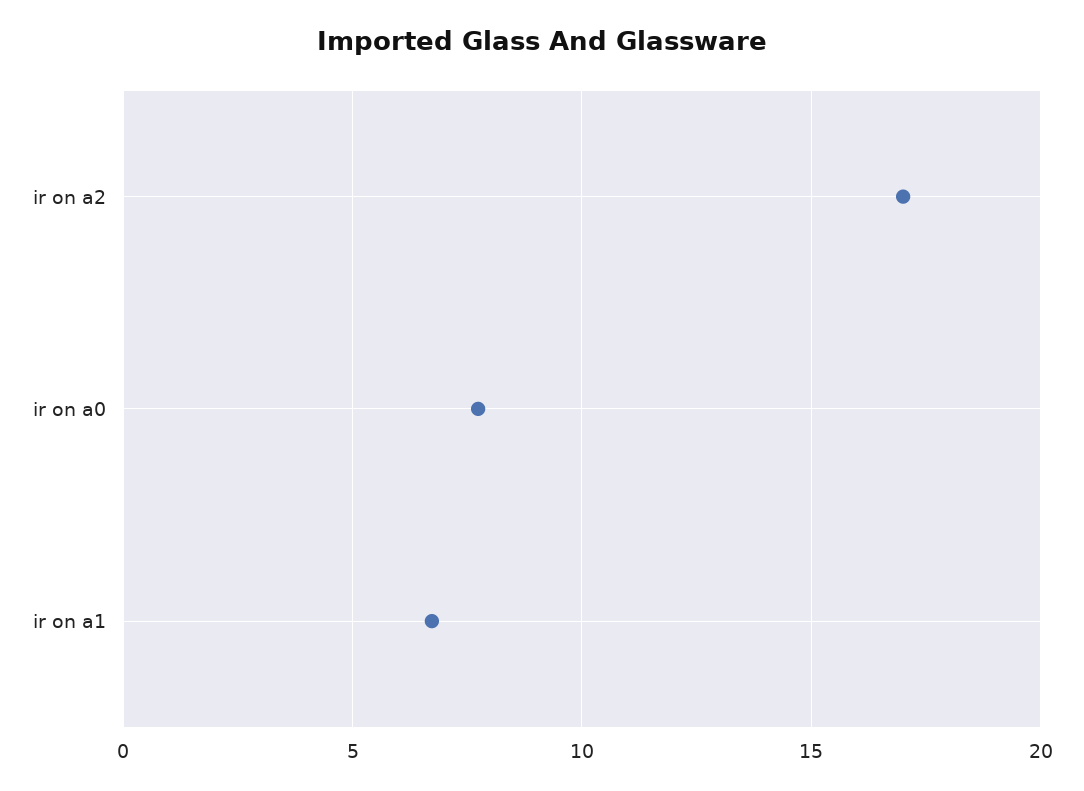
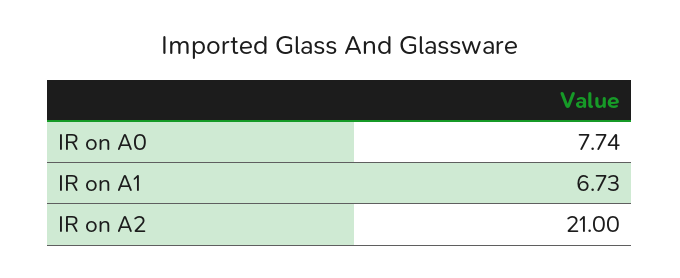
ir on a2: 17 -> 21

